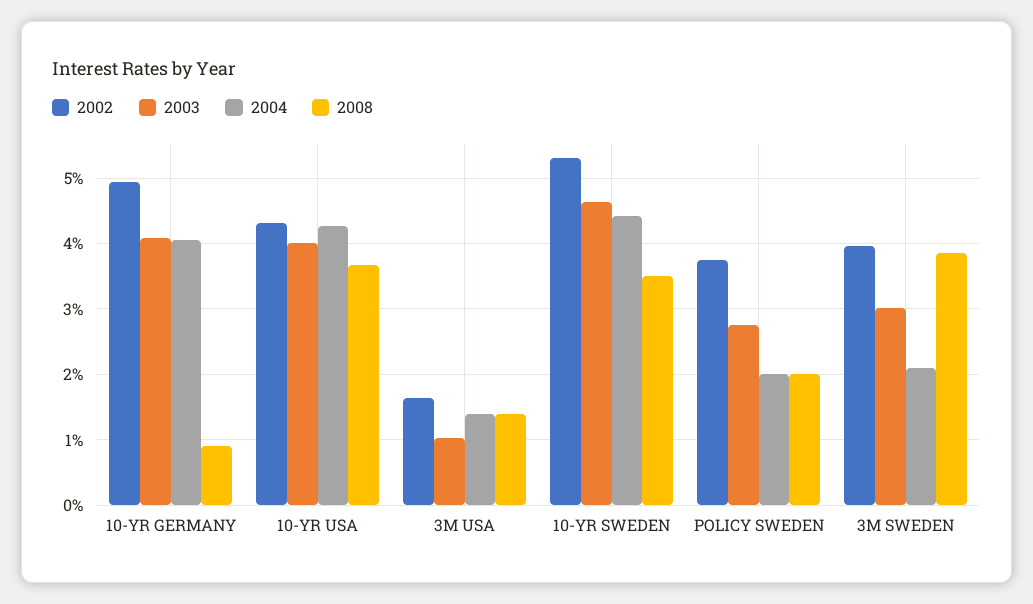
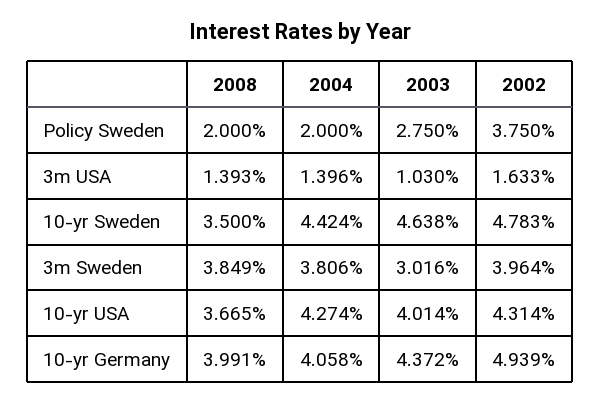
2003, 10-YR GERMANY: 4.1 -> 4.372
2008, 10-YR GERMANY: 0.9 -> 3.991
2002, 10-YR SWEDEN: 5.3 -> 4.783
2004, 3M SWEDEN: 2.1 -> 3.806

